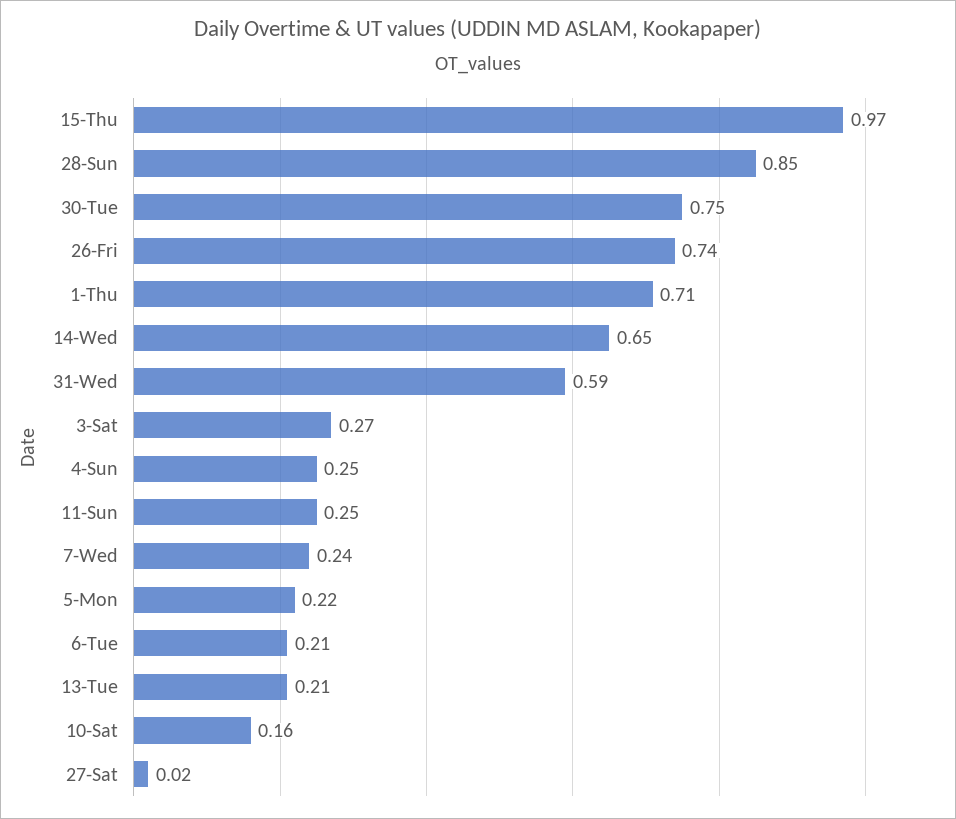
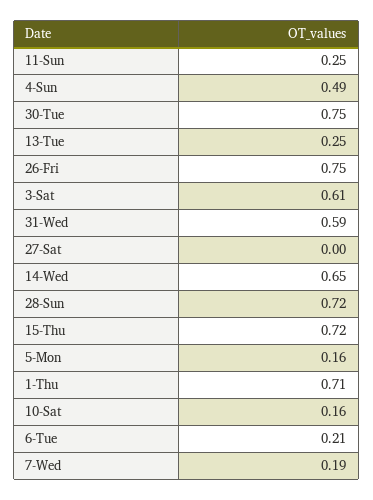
15-Thu: 0.97 -> 0.72
28-Sun: 0.85 -> 0.72
26-Fri: 0.74 -> 0.75
3-Sat: 0.27 -> 0.61
4-Sun: 0.25 -> 0.49
7-Wed: 0.24 -> 0.19
5-Mon: 0.22 -> 0.16
13-Tue: 0.21 -> 0.25
27-Sat: 0.02 -> 0

